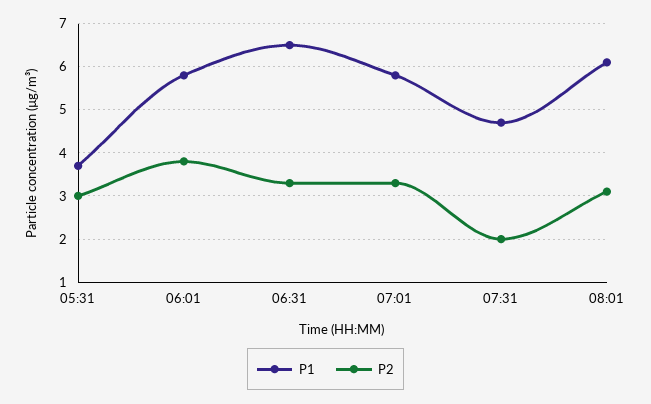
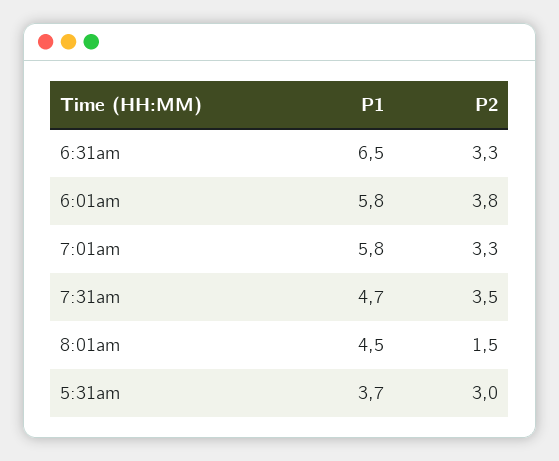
P2, 07:31: 2 -> 3.5
P1, 08:01: 6 -> 4.5
P2, 08:01: 3 -> 1.5

